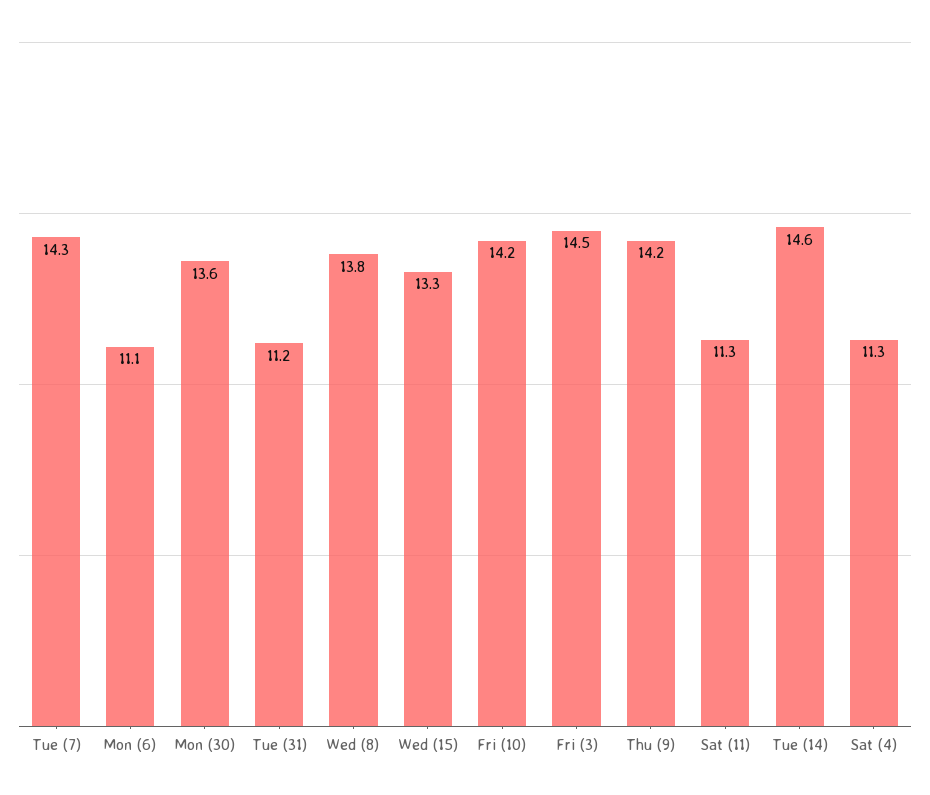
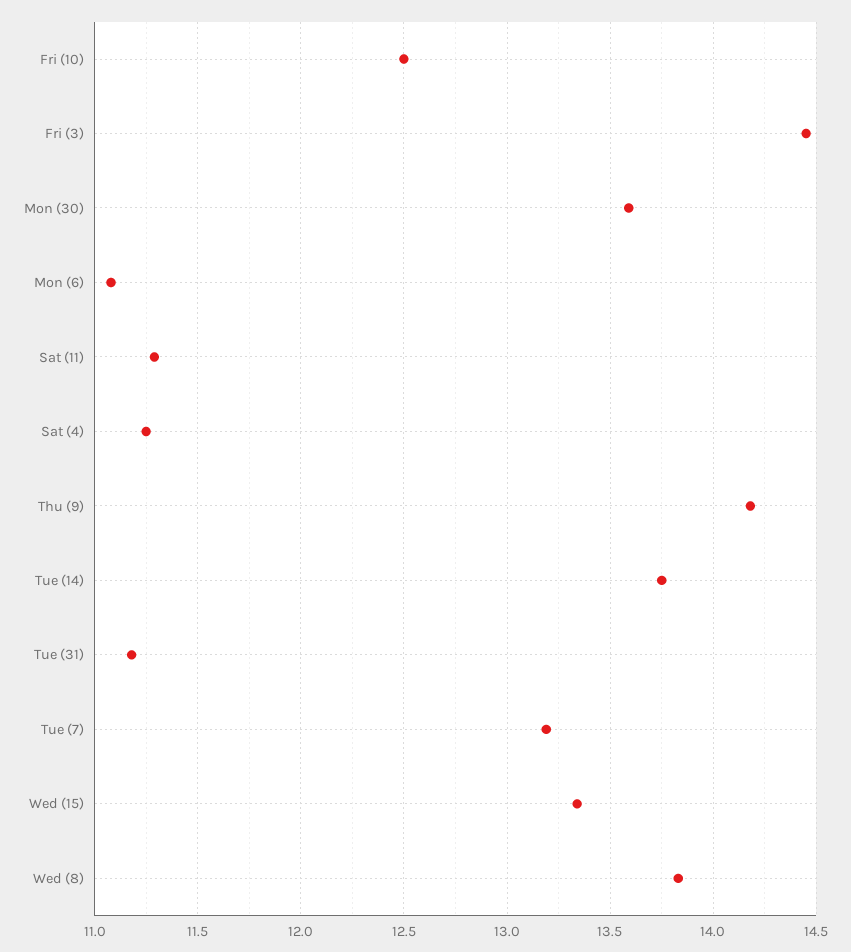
Tue (7): 14.3 -> 13.2
Fri (10): 14.2 -> 12.5
Tue (14): 14.6 -> 13.75

